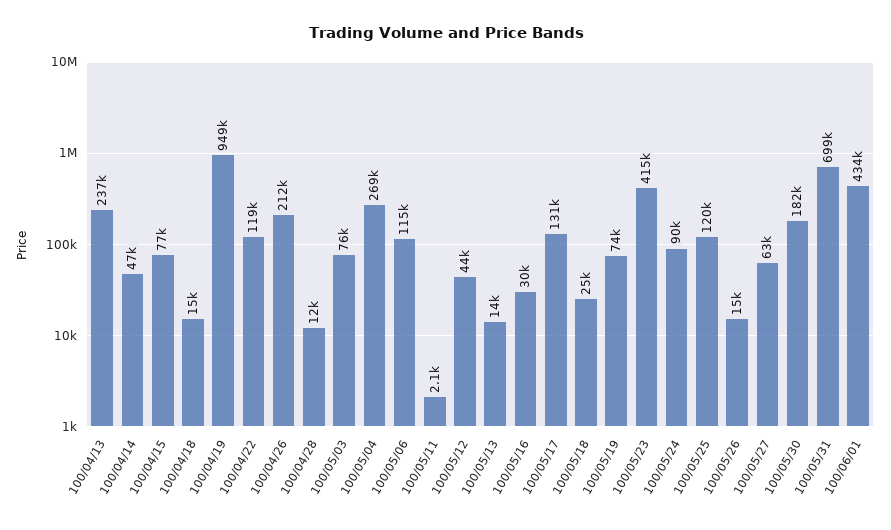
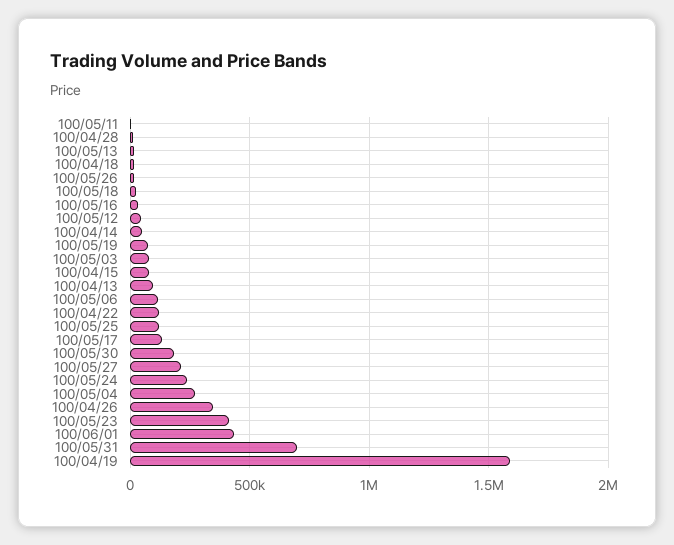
100/04/13: 237000 -> 100000
100/04/19: 949000 -> 1600000
100/04/26: 212000 -> 350000
100/05/24: 90000 -> 250000
100/05/27: 63000 -> 200000

